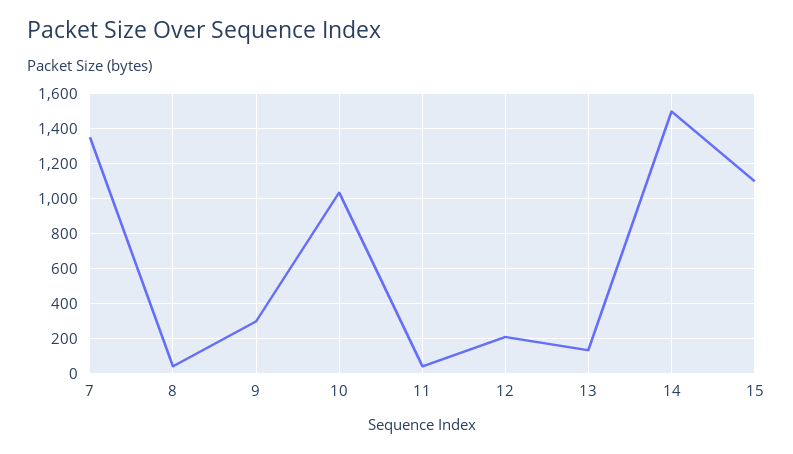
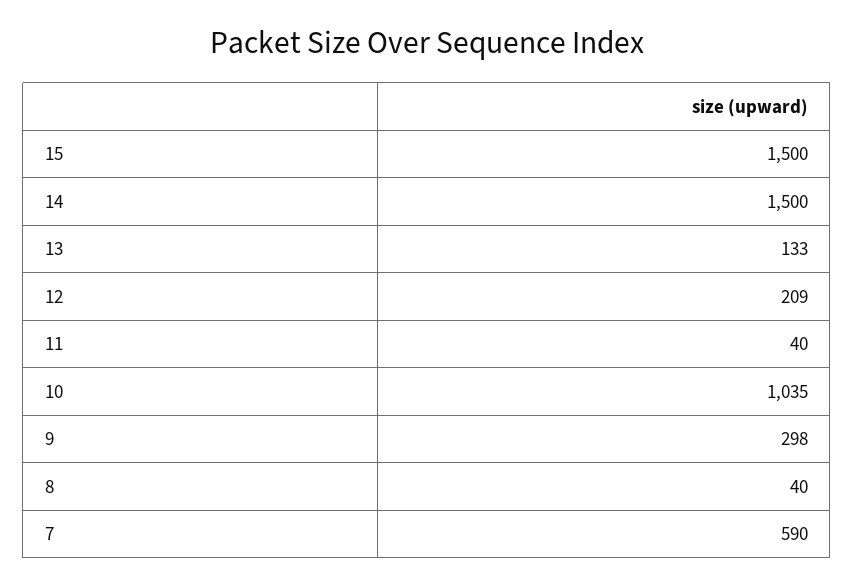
7: 1350 -> 590
15: 1100 -> 1500

